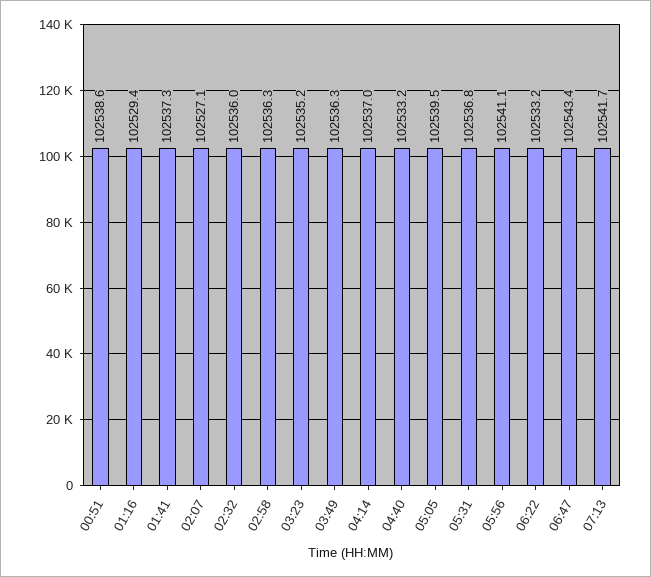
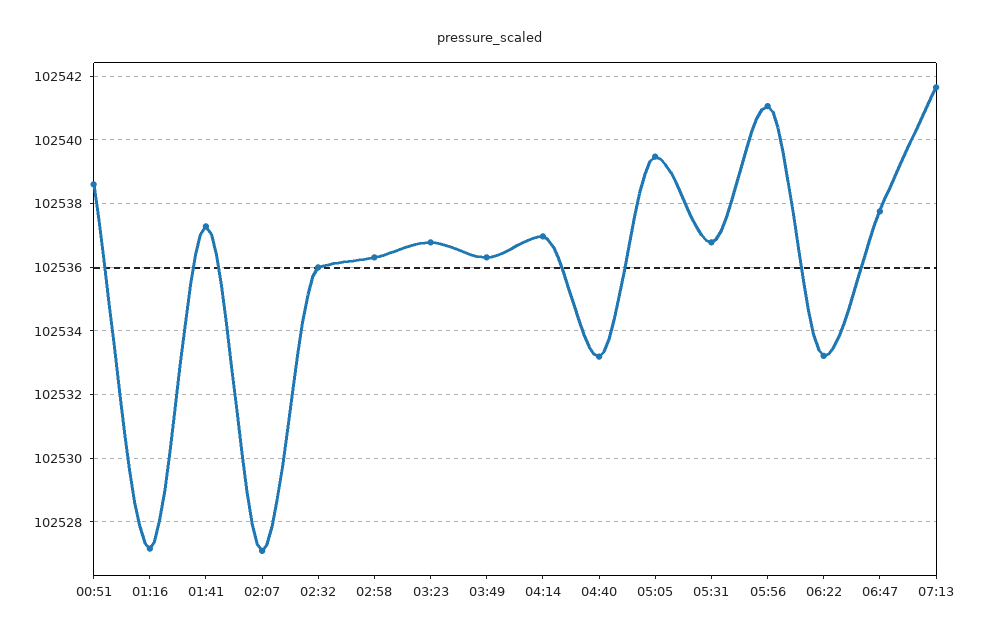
01:16: 102529.4 -> 102527.2
03:23: 102535.2 -> 102536.8
06:47: 102543.4 -> 102537.8

